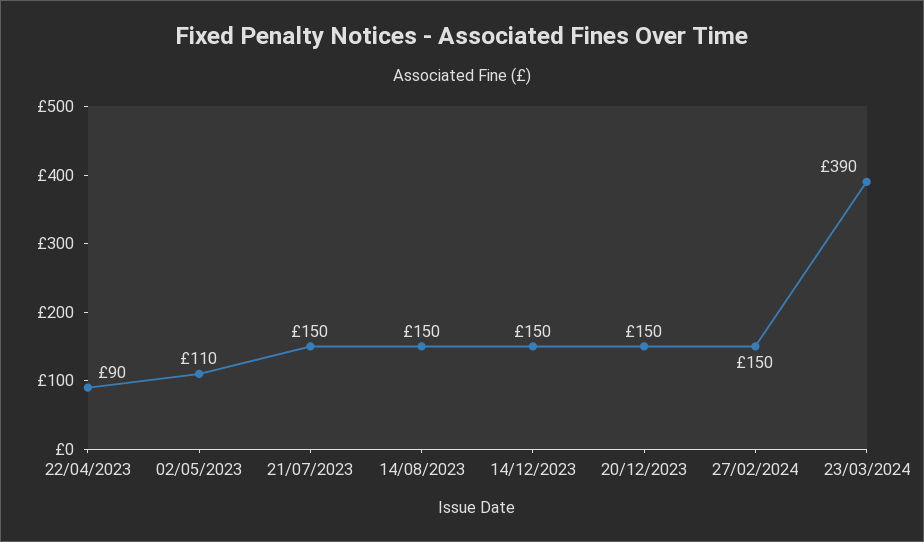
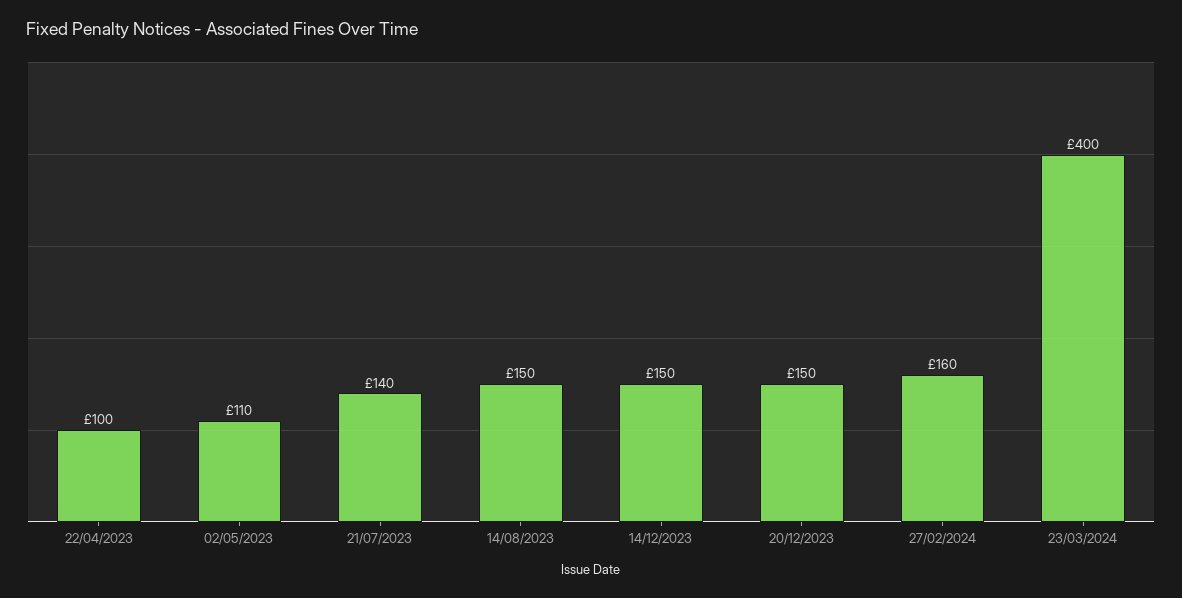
22/04/2023: 90 -> 100
21/07/2023: 150 -> 140
27/02/2024: 150 -> 160
23/03/2024: 390 -> 400

